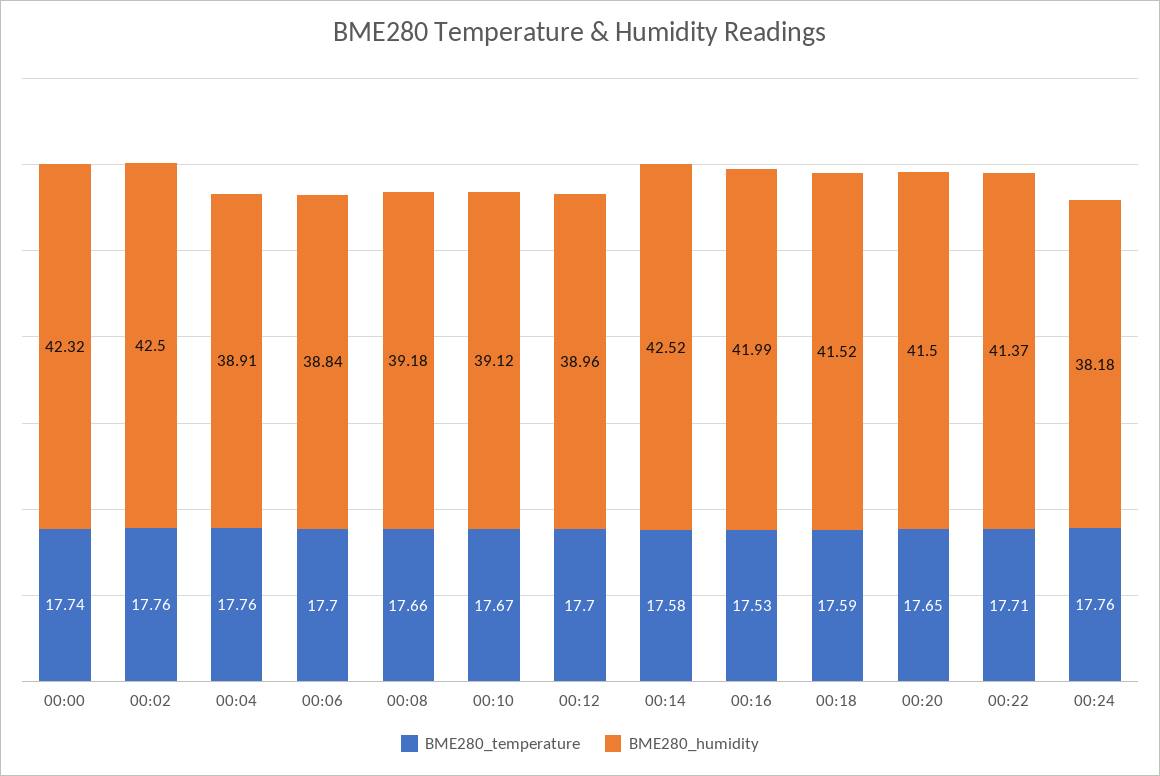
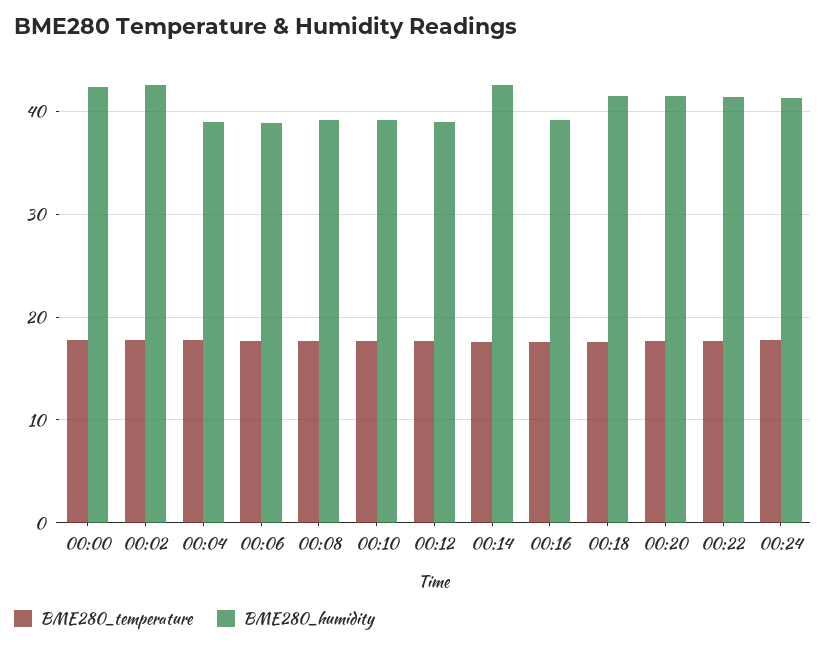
BME280_humidity, 00:16: 41.99 -> 39
BME280_humidity, 00:24: 38.18 -> 41

